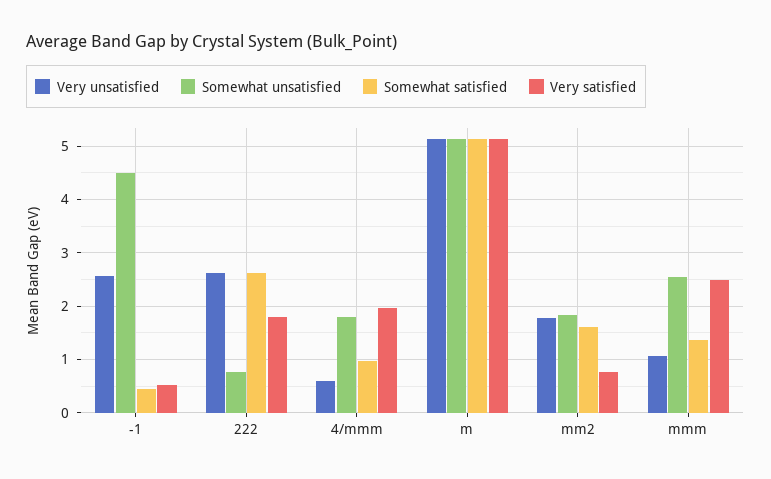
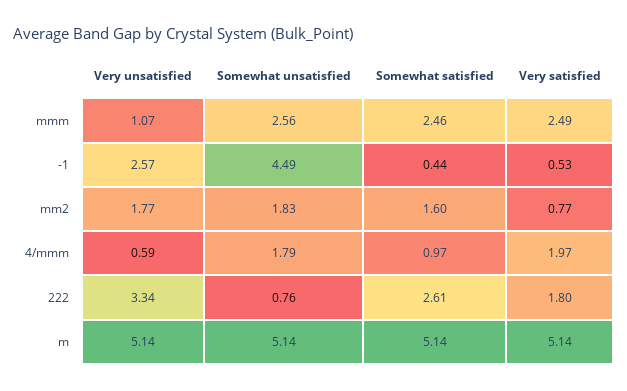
Very unsatisfied, 222: 2.6 -> 3.34
Somewhat satisfied, mmm: 1.4 -> 2.46

